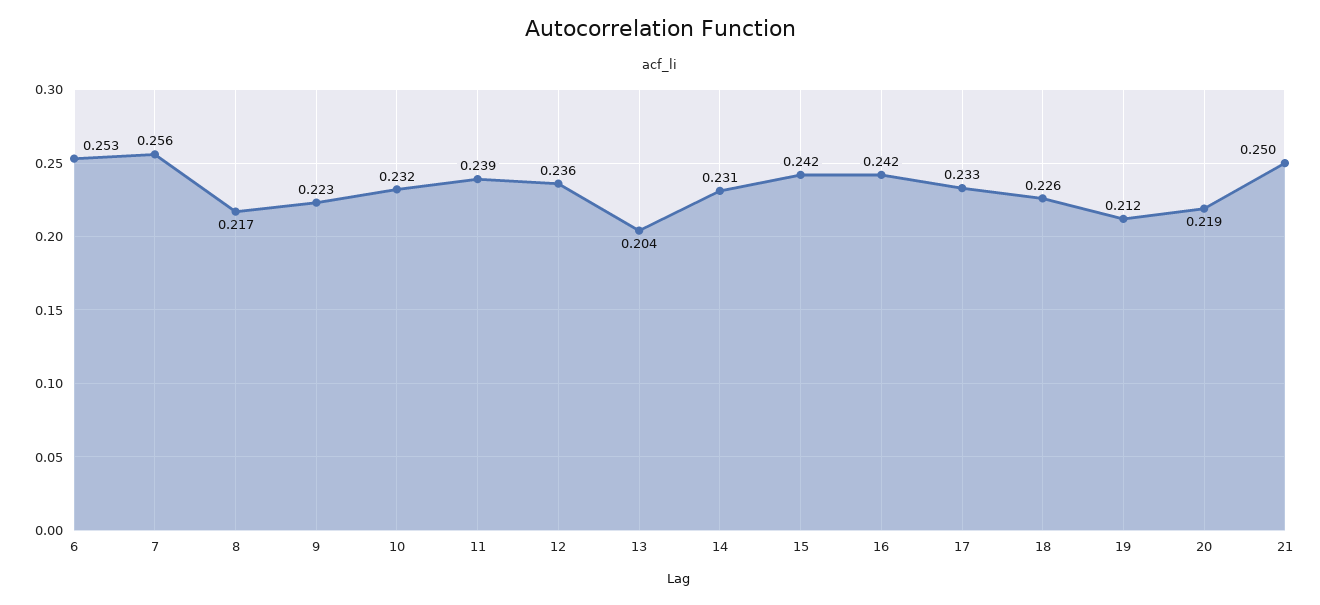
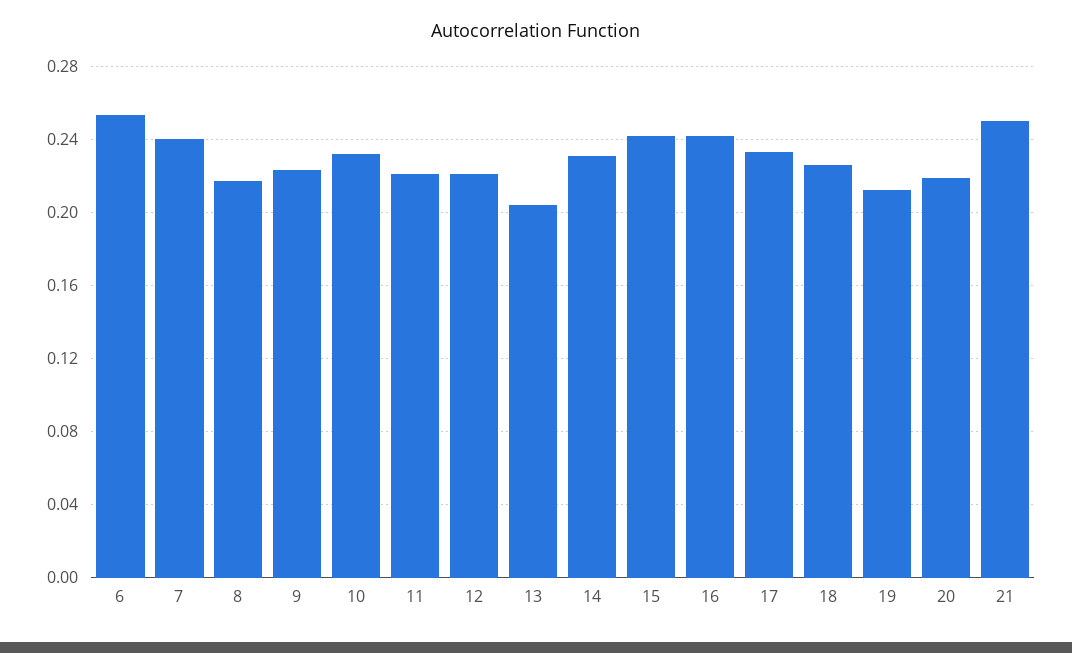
7: 0.256 -> 0.24
11: 0.239 -> 0.22
12: 0.236 -> 0.22

